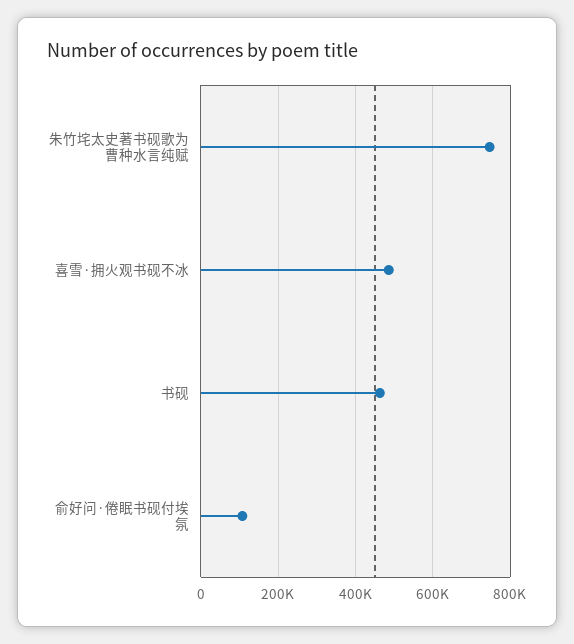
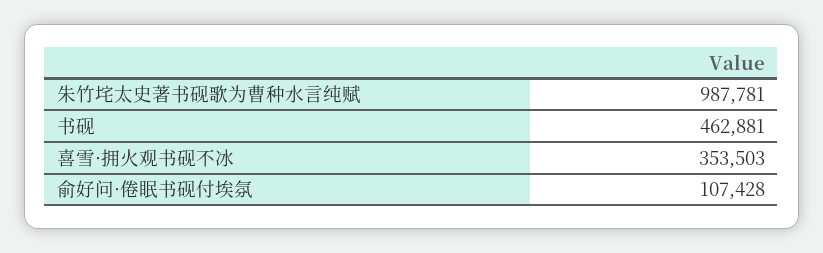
朱竹垞太史著书砚歌为曹种水言纯赋: 740000 -> 987781
喜雪·拥火观书砚不冰: 480000 -> 353503

